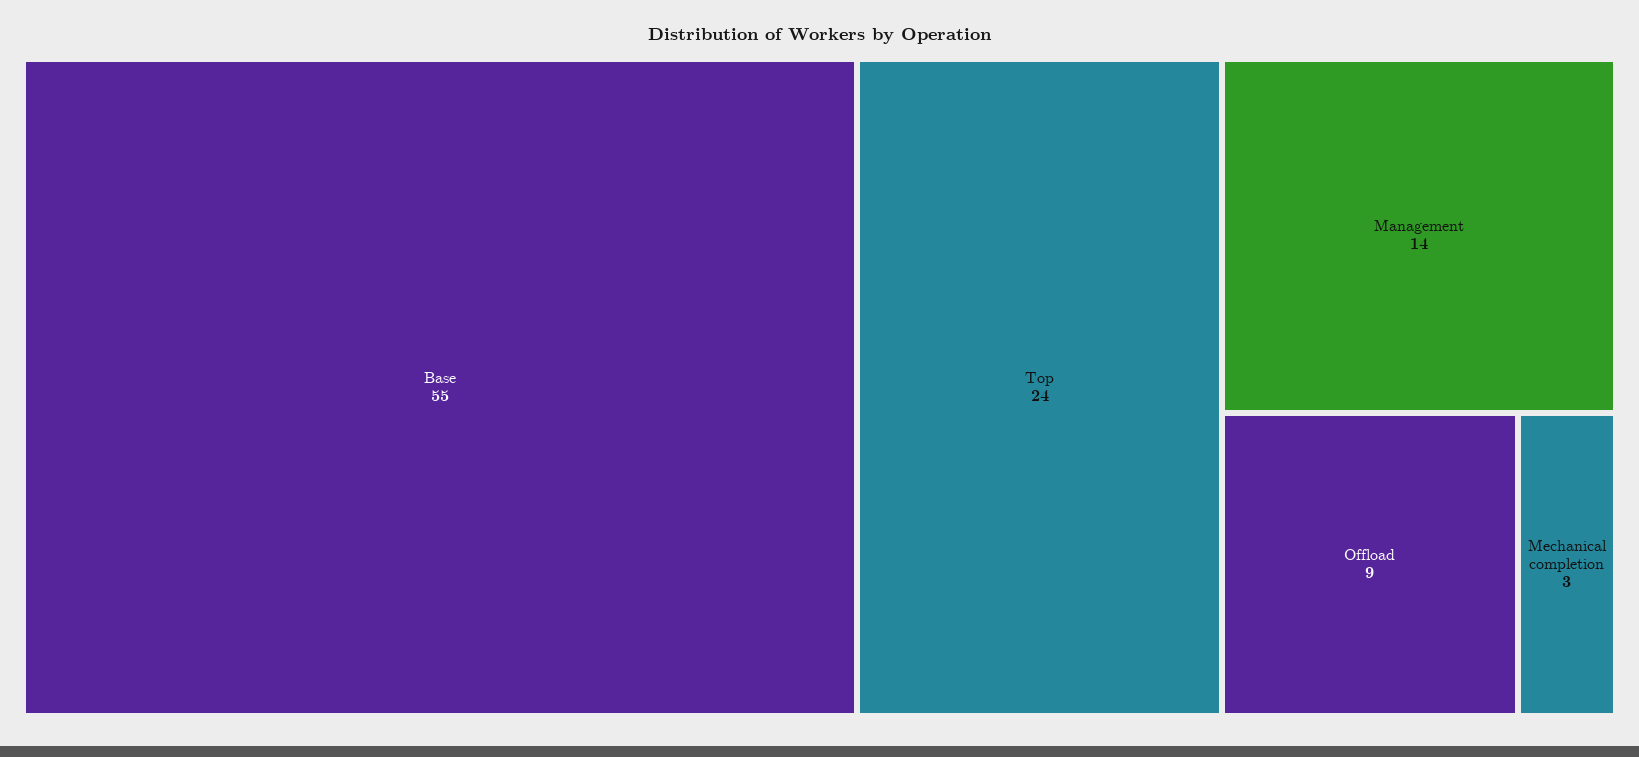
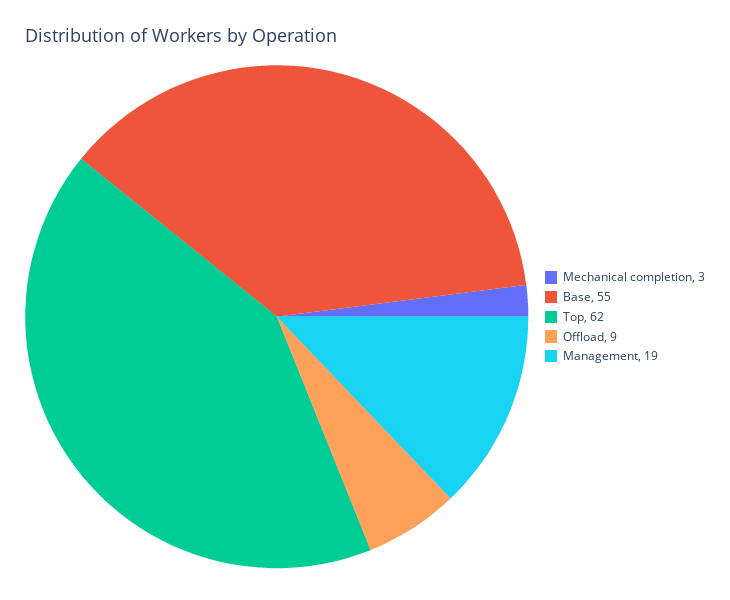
Top: 24 -> 62
Management: 14 -> 19

